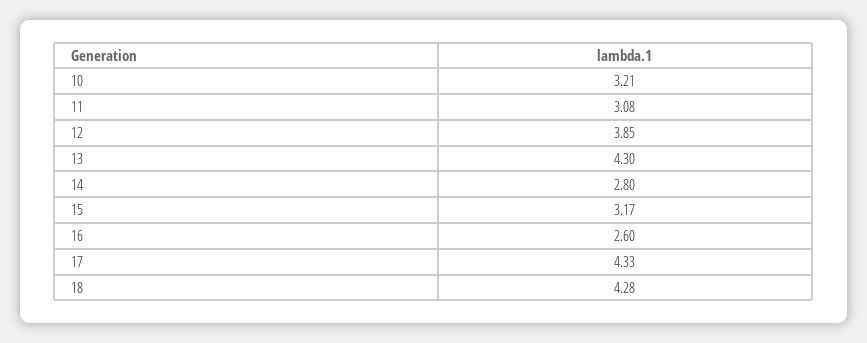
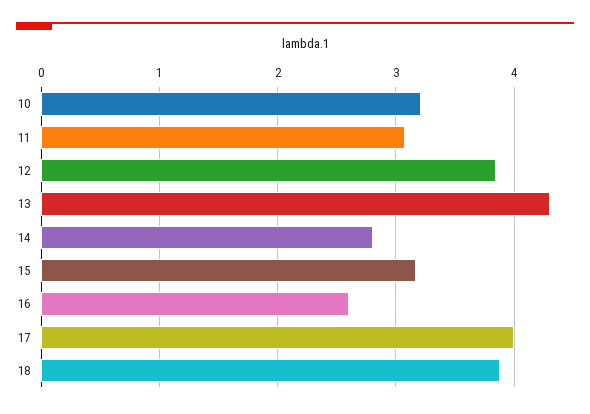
17: 4.33 -> 4
18: 4.28 -> 3.9

